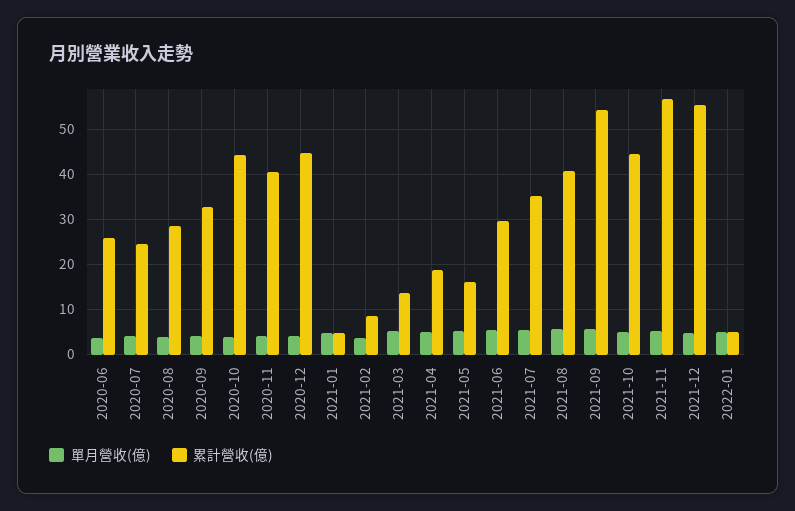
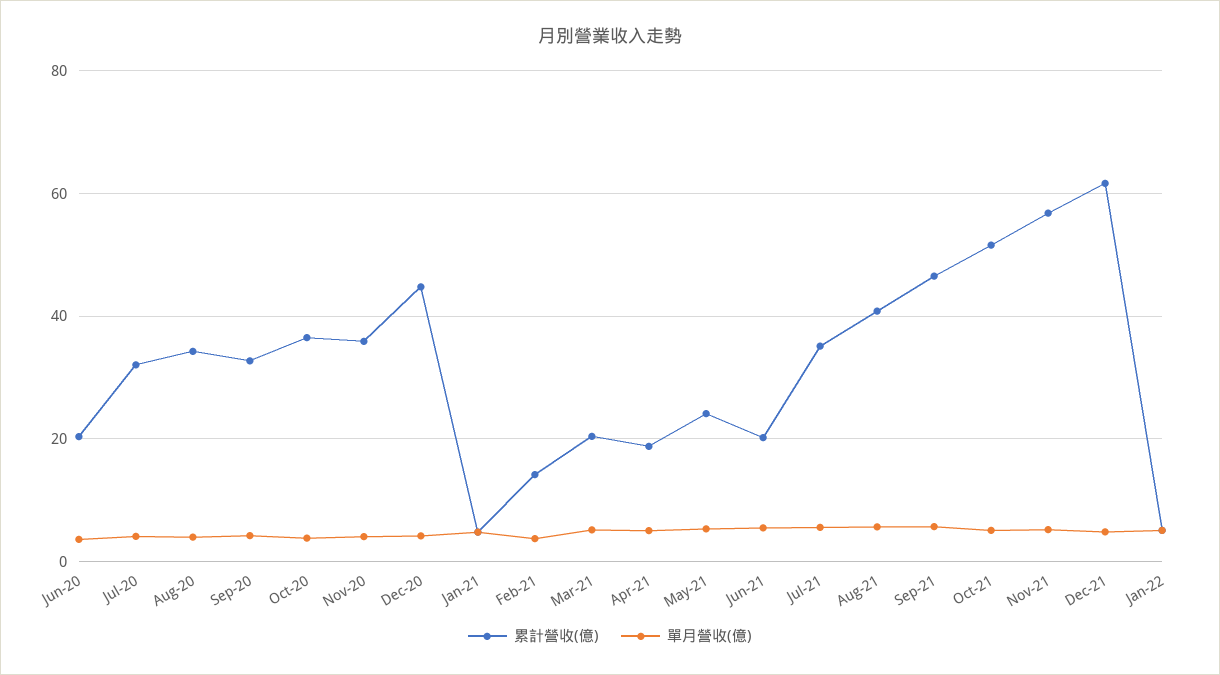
累計營收(億), 2020-06: 26 -> 20
累計營收(億), 2020-07: 24 -> 32
累計營收(億), 2020-08: 28 -> 34
累計營收(億), 2020-10: 44 -> 36
累計營收(億), 2020-11: 40 -> 36
累計營收(億), 2021-02: 8 -> 14
累計營收(億), 2021-03: 14 -> 20
累計營收(億), 2021-05: 16 -> 24
累計營收(億), 2021-06: 30 -> 20
累計營收(億), 2021-09: 54 -> 46
累計營收(億), 2021-10: 44 -> 52
累計營收(億), 2021-12: 56 -> 62

